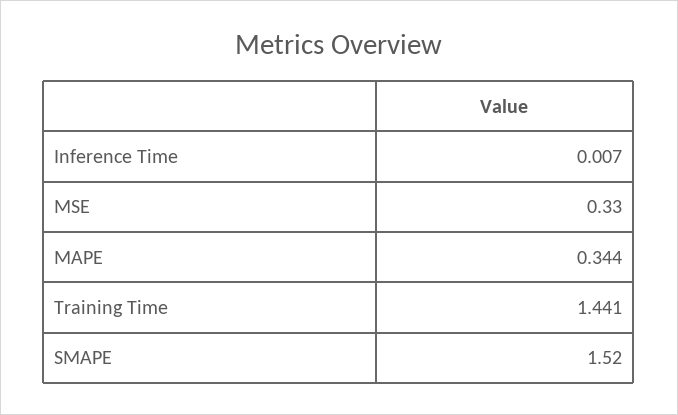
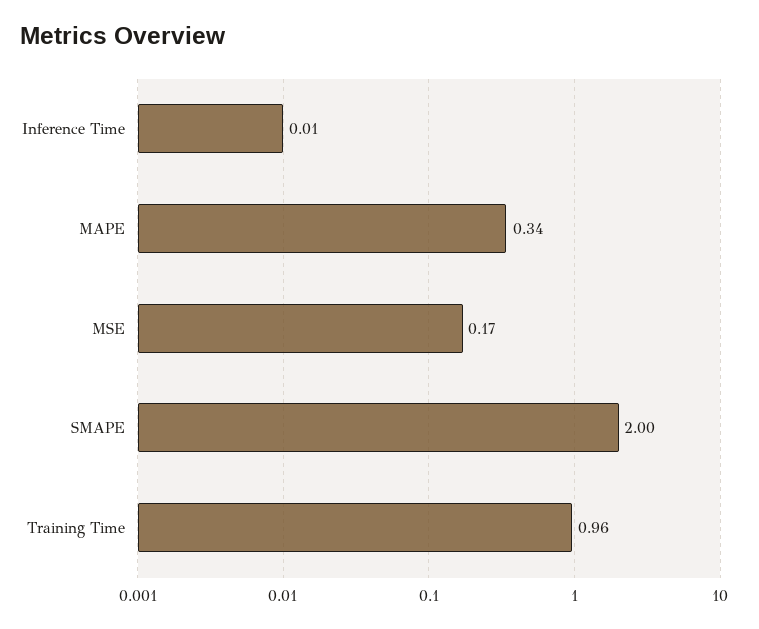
MSE: 0.33 -> 0.17
Training Time: 1.441 -> 0.96
SMAPE: 1.52 -> 2

